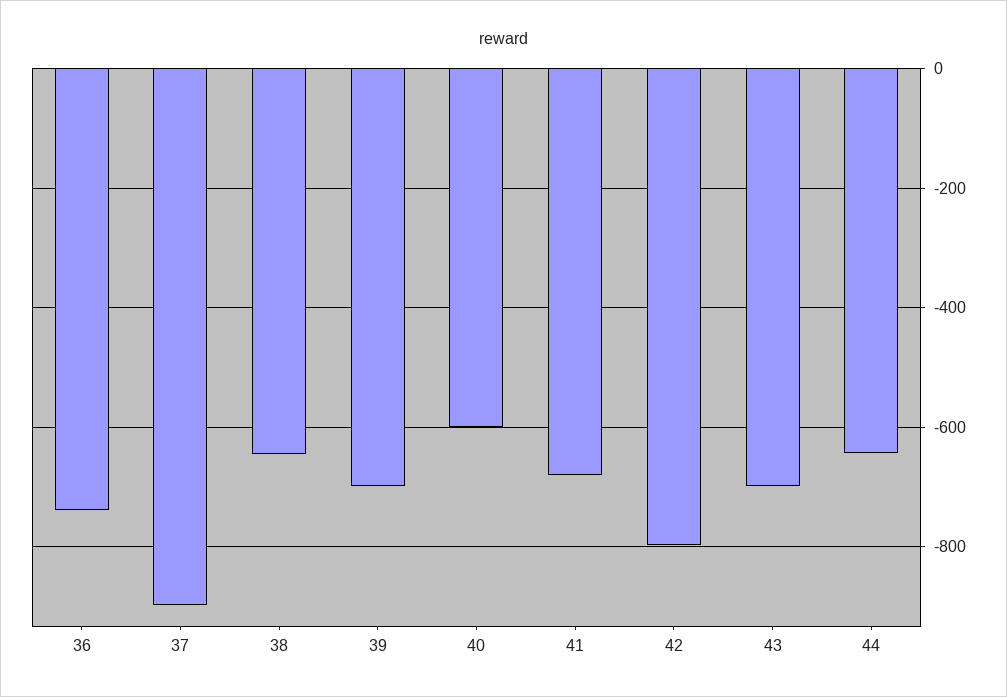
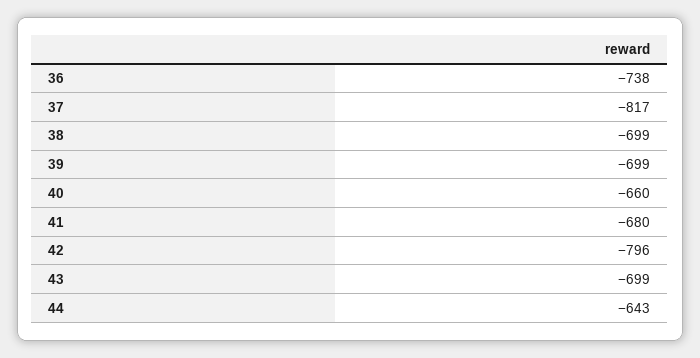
37: -900 -> -817
38: -640 -> -699
40: -600 -> -660

